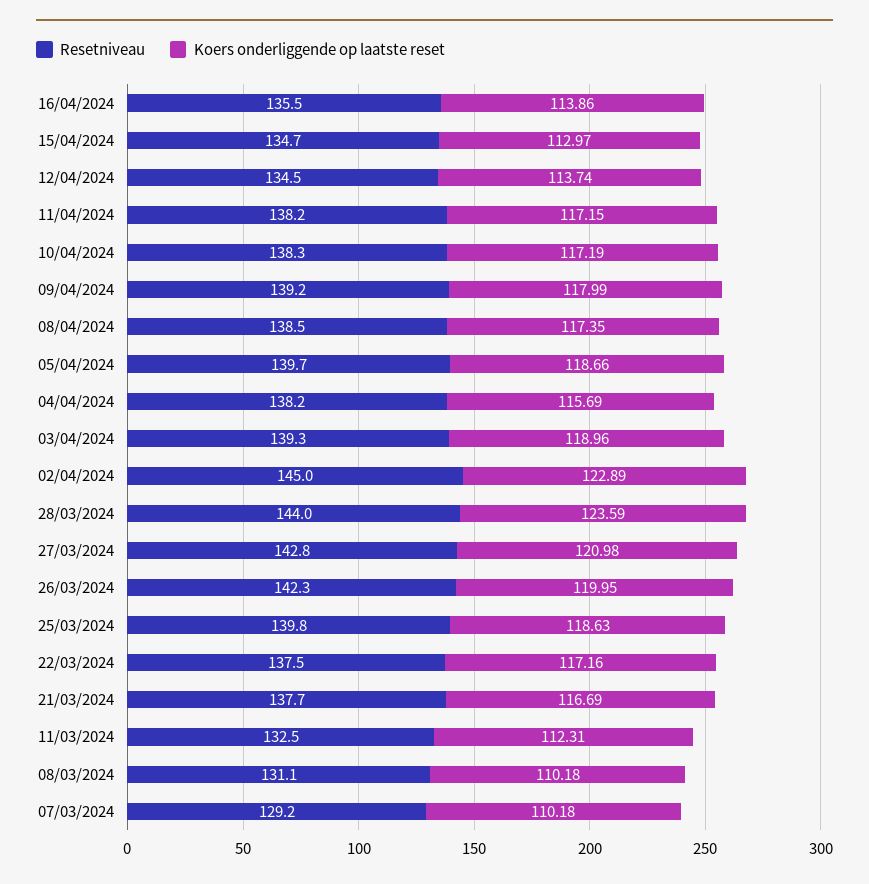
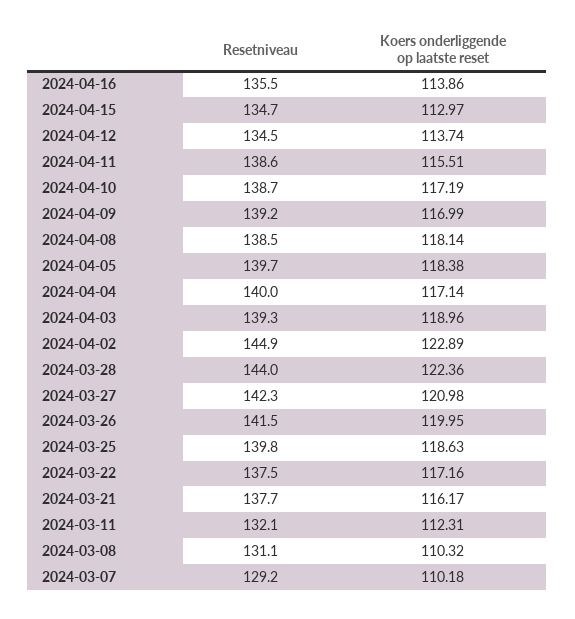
Resetniveau, 11/04/2024: 138.2 -> 138.6
Koers onderliggende op laatste reset, 11/04/2024: 117.15 -> 115.51
Resetniveau, 10/04/2024: 138.3 -> 138.7
Koers onderliggende op laatste reset, 09/04/2024: 117.99 -> 116.99
Koers onderliggende op laatste reset, 08/04/2024: 117.35 -> 118.14
Koers onderliggende op laatste reset, 05/04/2024: 118.66 -> 118.38
Resetniveau, 04/04/2024: 138.2 -> 140
Koers onderliggende op laatste reset, 04/04/2024: 115.69 -> 117.14
Resetniveau, 02/04/2024: 145 -> 144.9
Koers onderliggende op laatste reset, 28/03/2024: 123.59 -> 122.36
Resetniveau, 27/03/2024: 142.8 -> 142.3
Resetniveau, 26/03/2024: 142.3 -> 141.5
Koers onderliggende op laatste reset, 21/03/2024: 116.69 -> 116.17
Resetniveau, 11/03/2024: 132.5 -> 132.1
Koers onderliggende op laatste reset, 08/03/2024: 110.18 -> 110.32

